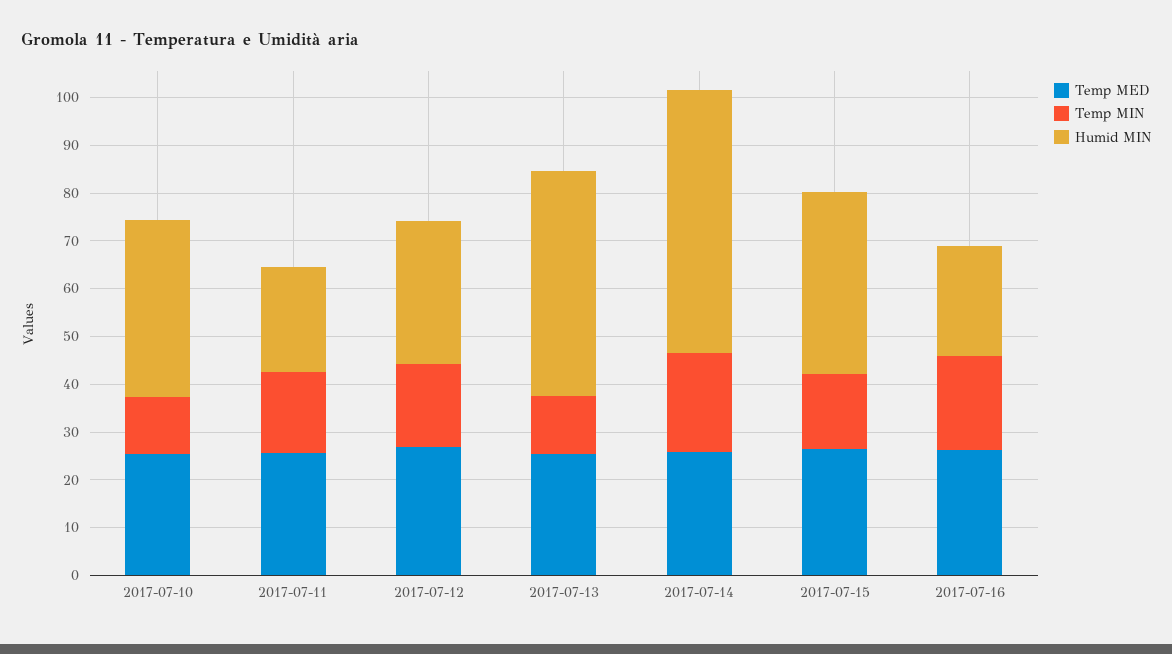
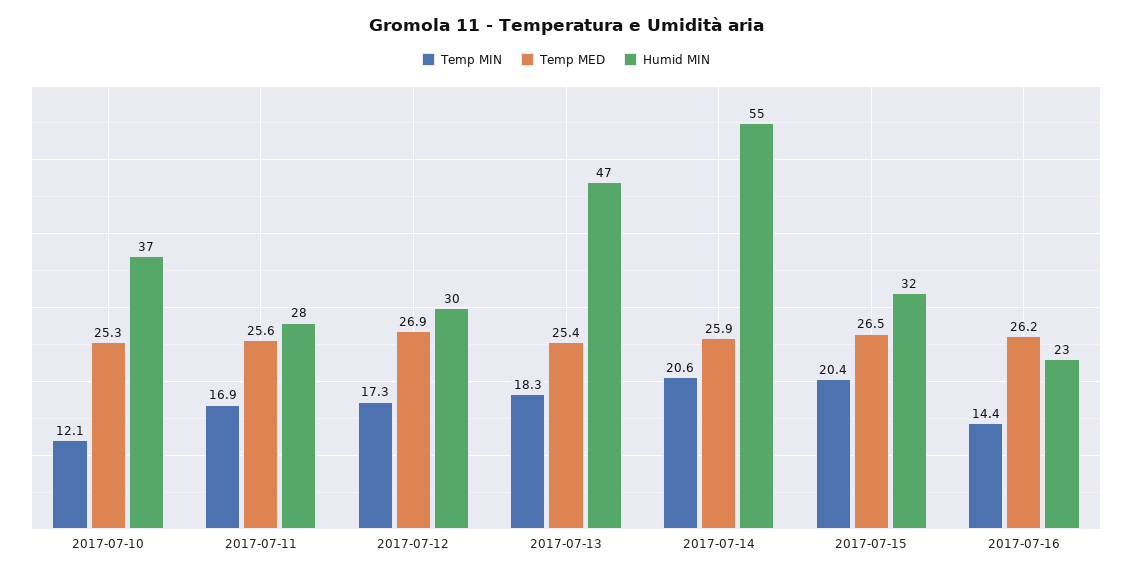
Humid MIN, 2017-07-11: 22 -> 28
Temp MIN, 2017-07-13: 12 -> 18.3
Temp MIN, 2017-07-15: 16 -> 20.4
Humid MIN, 2017-07-15: 38 -> 32
Temp MIN, 2017-07-16: 20 -> 14.4

